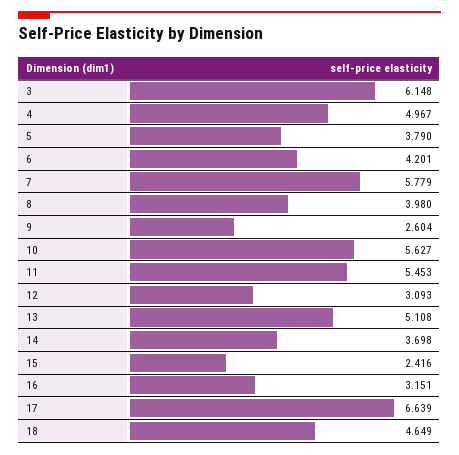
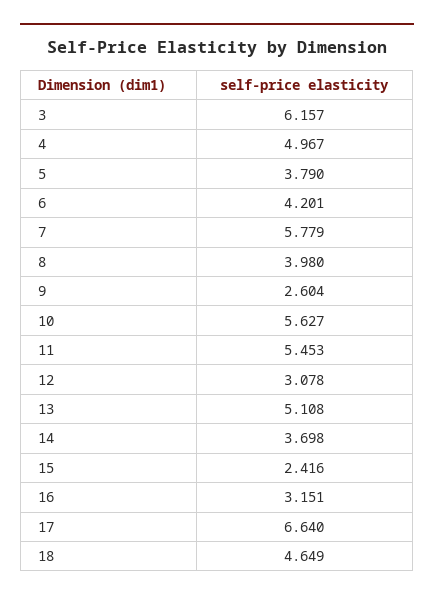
3: 6.148 -> 6.157
12: 3.093 -> 3.078
17: 6.639 -> 6.64

